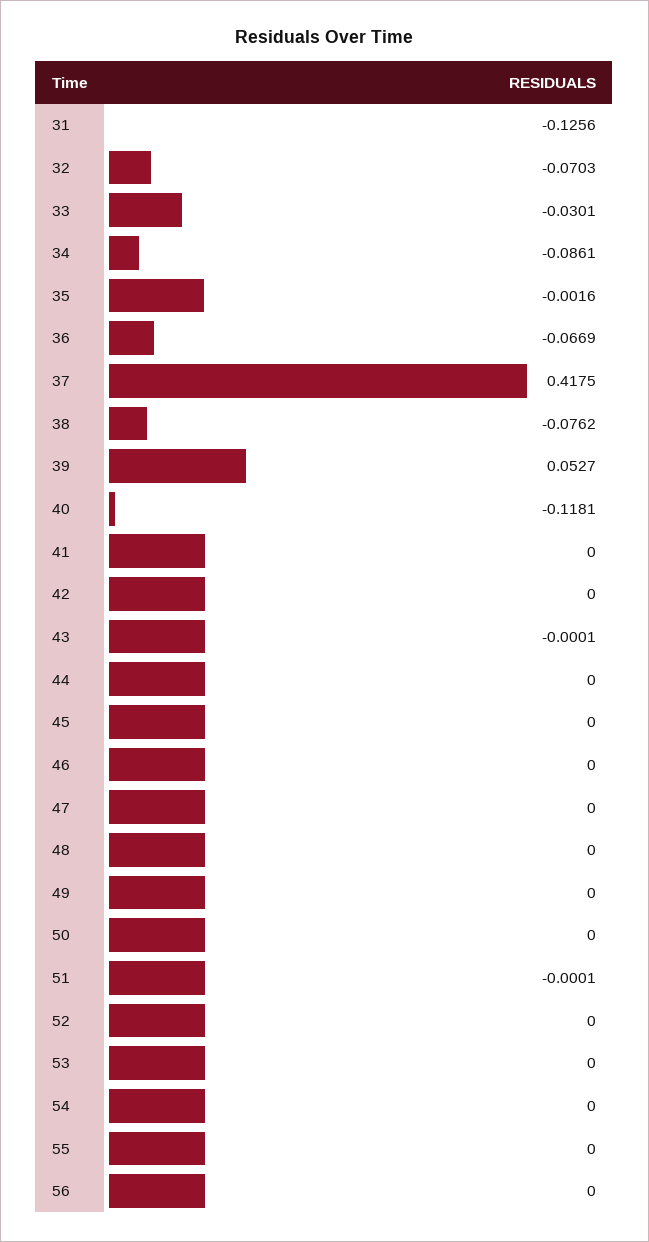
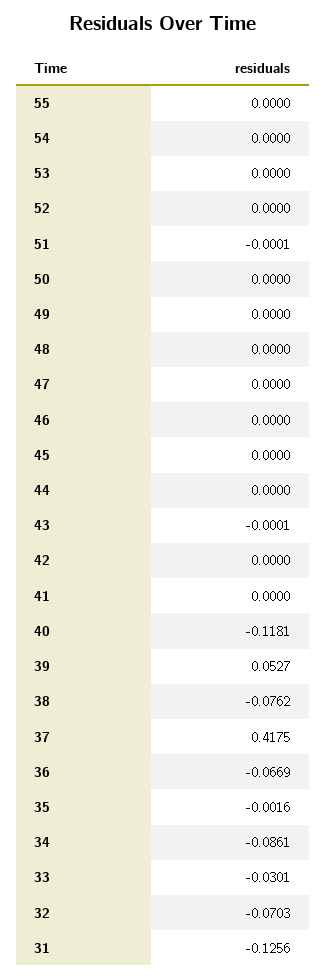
56: 0 -> none

